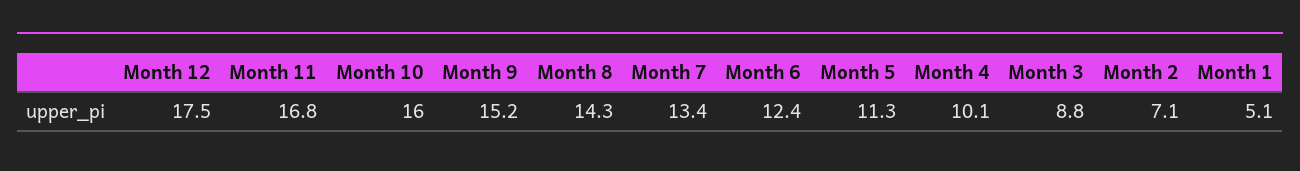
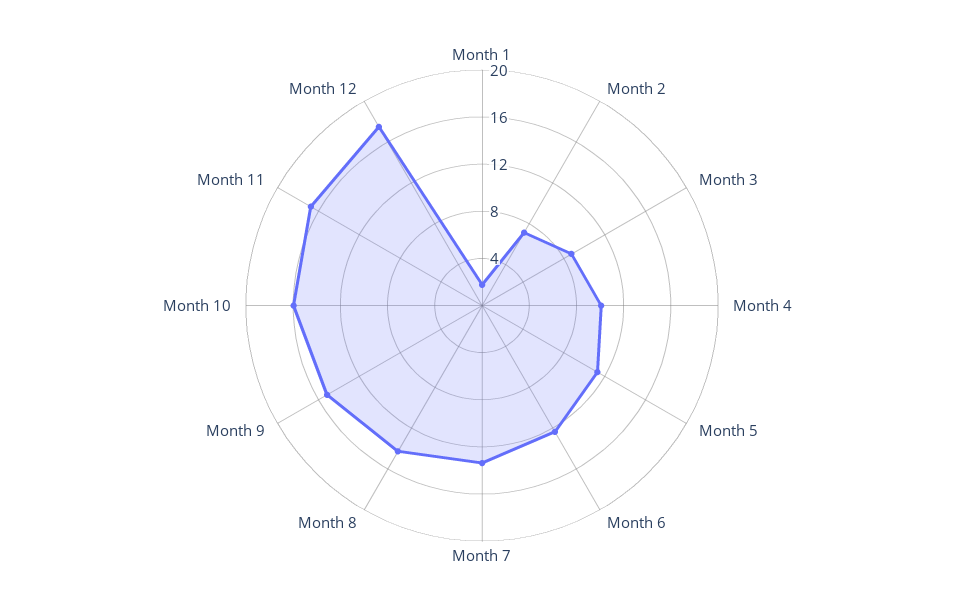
Month 1: 5.1 -> 2

